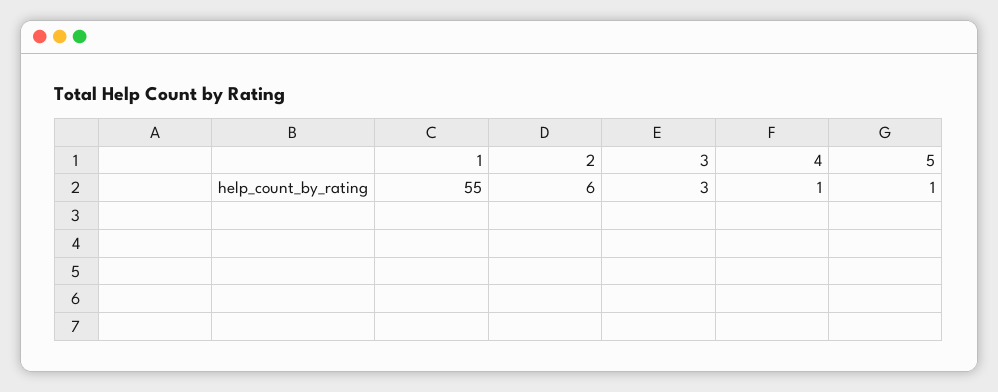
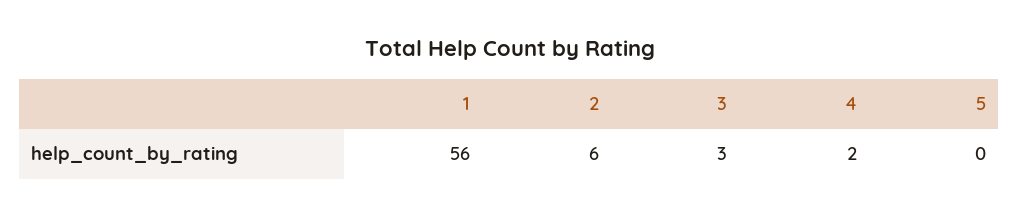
1: 55 -> 56
4: 1 -> 2
5: 1 -> 0

